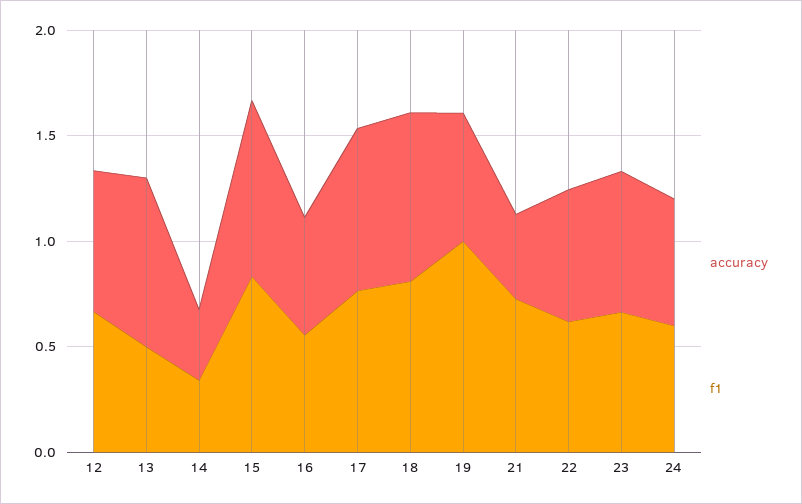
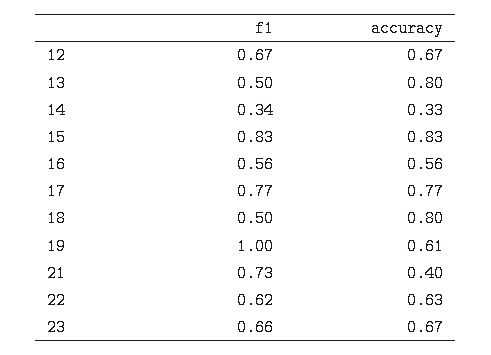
f1, 18: 0.8 -> 0.5
accuracy, 24: 0.6 -> none
f1, 24: 0.6 -> none

